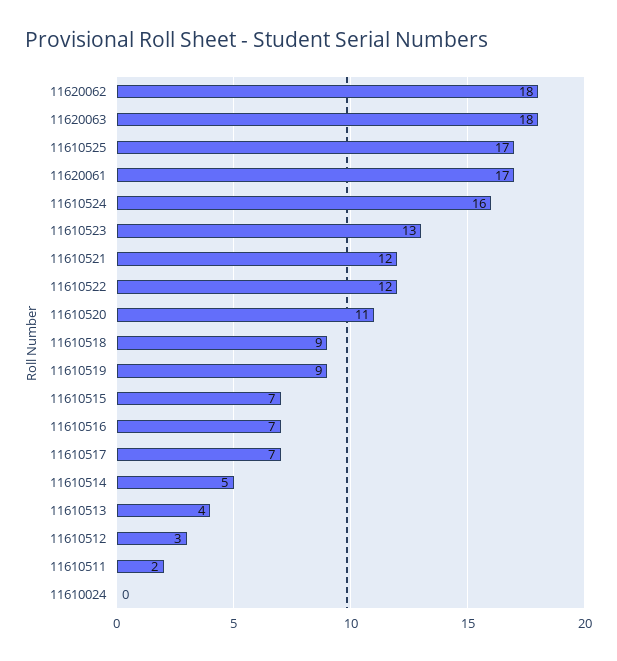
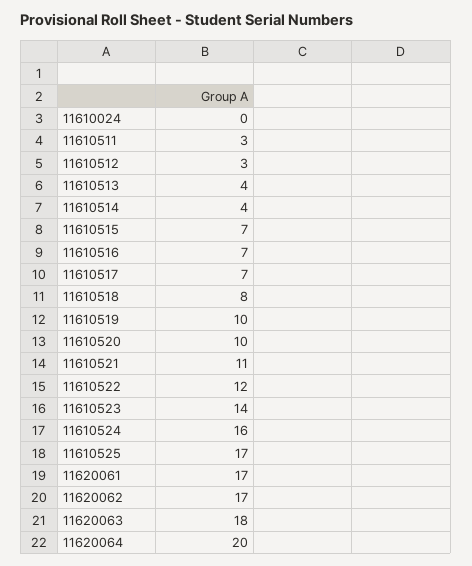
11620062: 18 -> 17
11610523: 13 -> 14
11610521: 12 -> 11
11610520: 11 -> 10
11610518: 9 -> 8
11610519: 9 -> 10
11610514: 5 -> 4
11610511: 2 -> 3
11620064: none -> 20

